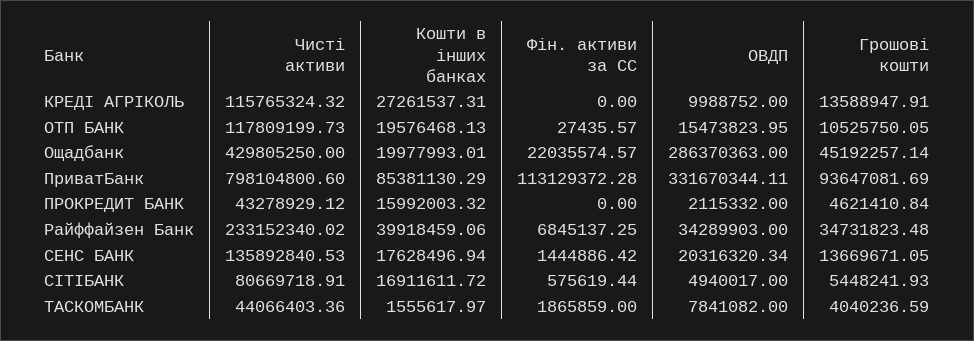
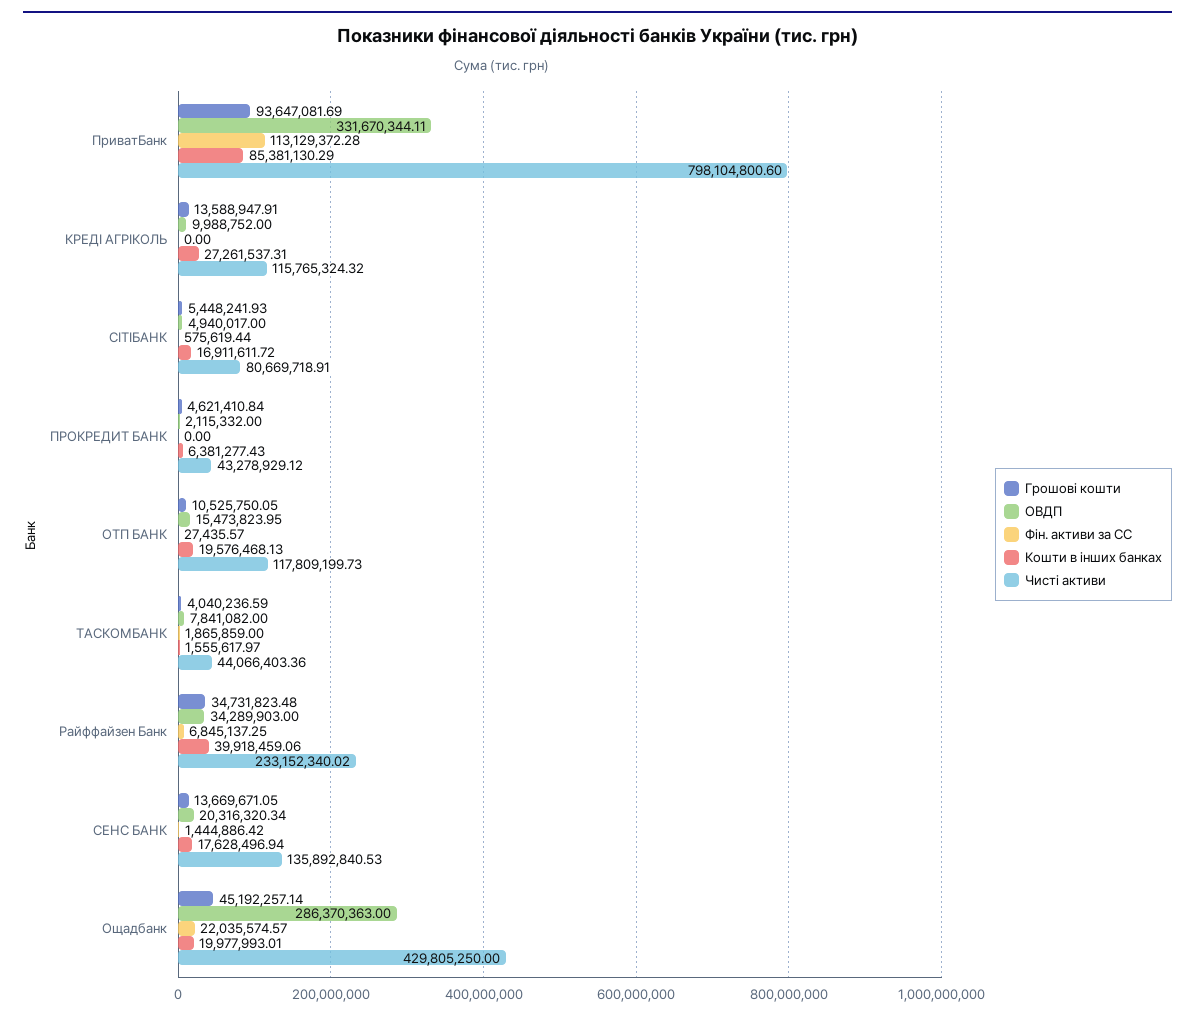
Кошти в інших банках, ПРОКРЕДИТ БАНК: 15992003.32 -> 6381277.43

